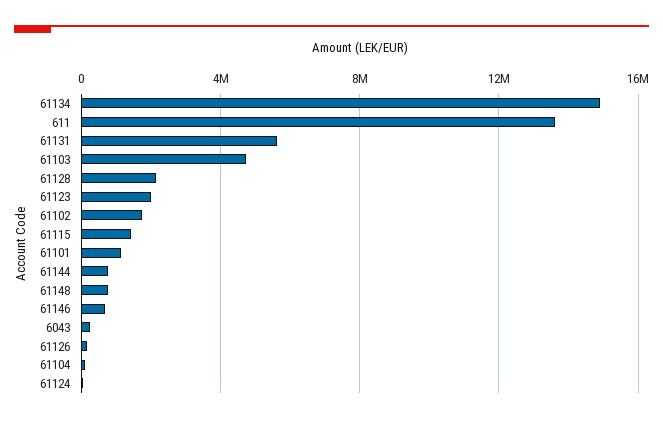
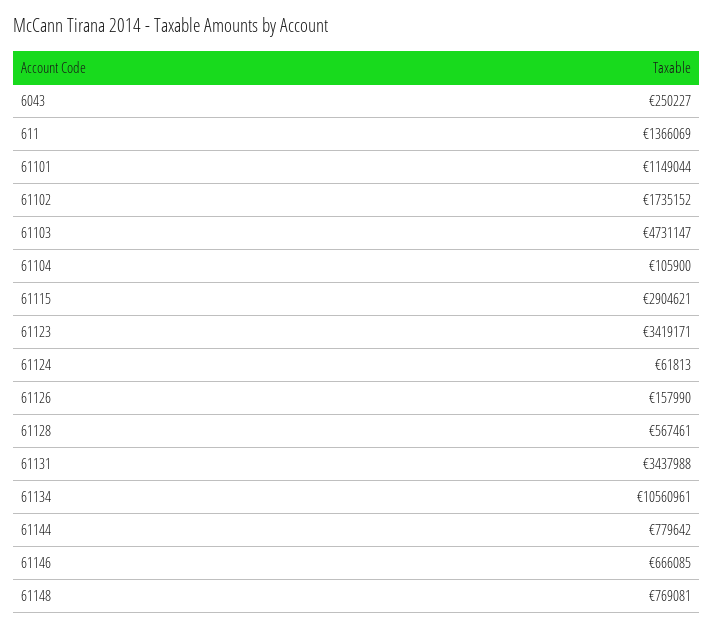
61134: 15000000 -> 10560961
611: 13500000 -> 1366069
61131: 5500000 -> 3437988
61128: 2000000 -> 567461
61123: 2000000 -> 3419171
61115: 1500000 -> 2904621

